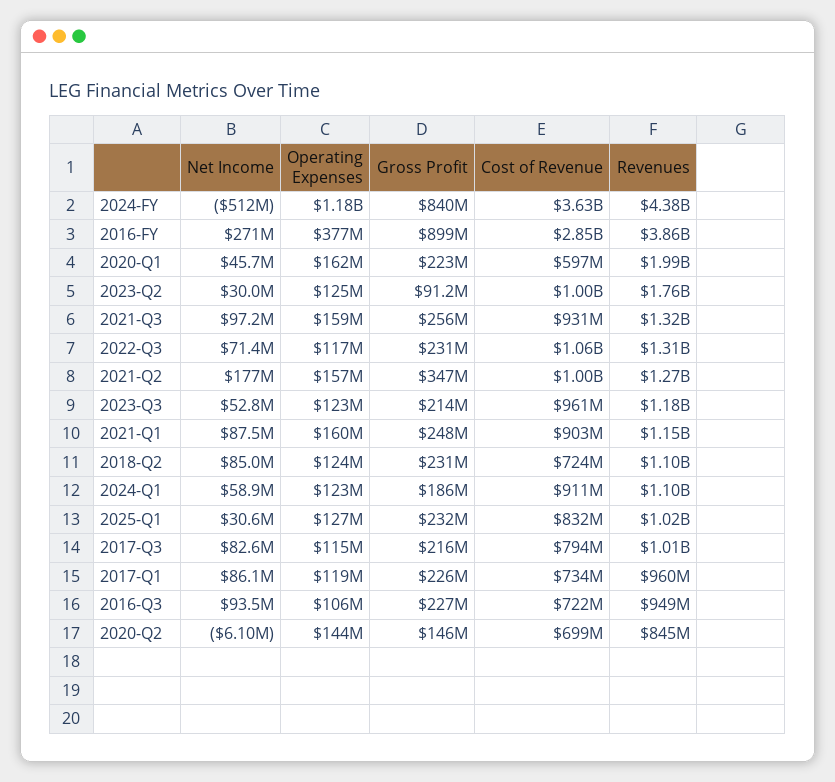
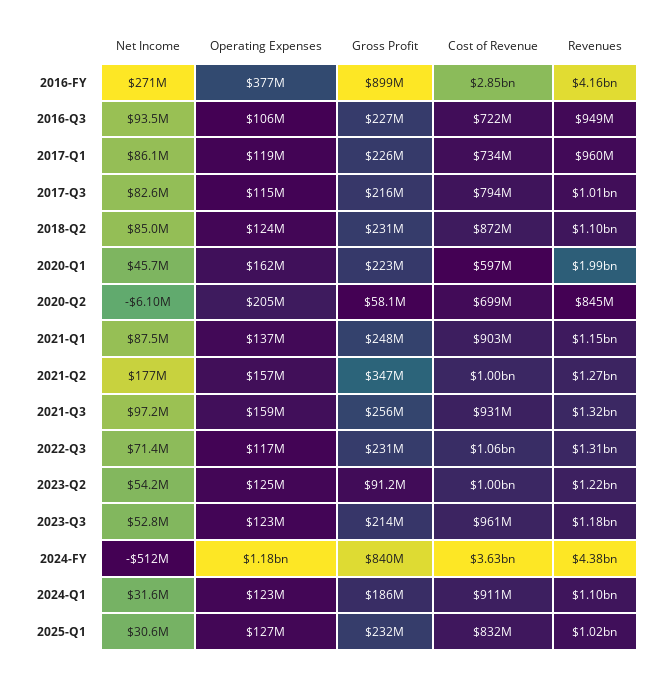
Revenues, 2016-FY: 3860000000 -> 4160000000
Net Income, 2023-Q2: 30000000 -> 54200000
Revenues, 2023-Q2: 1760000000 -> 1220000000
Operating Expenses, 2021-Q1: 160000000 -> 137000000
Cost of Revenue, 2018-Q2: 724000000 -> 872000000
Net Income, 2024-Q1: 58900000 -> 31600000
Operating Expenses, 2020-Q2: 144000000 -> 205000000
Gross Profit, 2020-Q2: 146000000 -> 58100000

